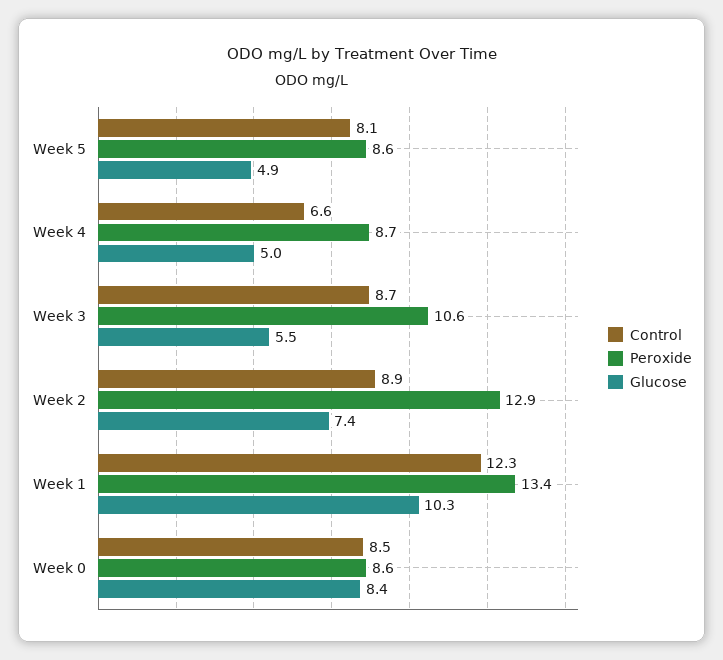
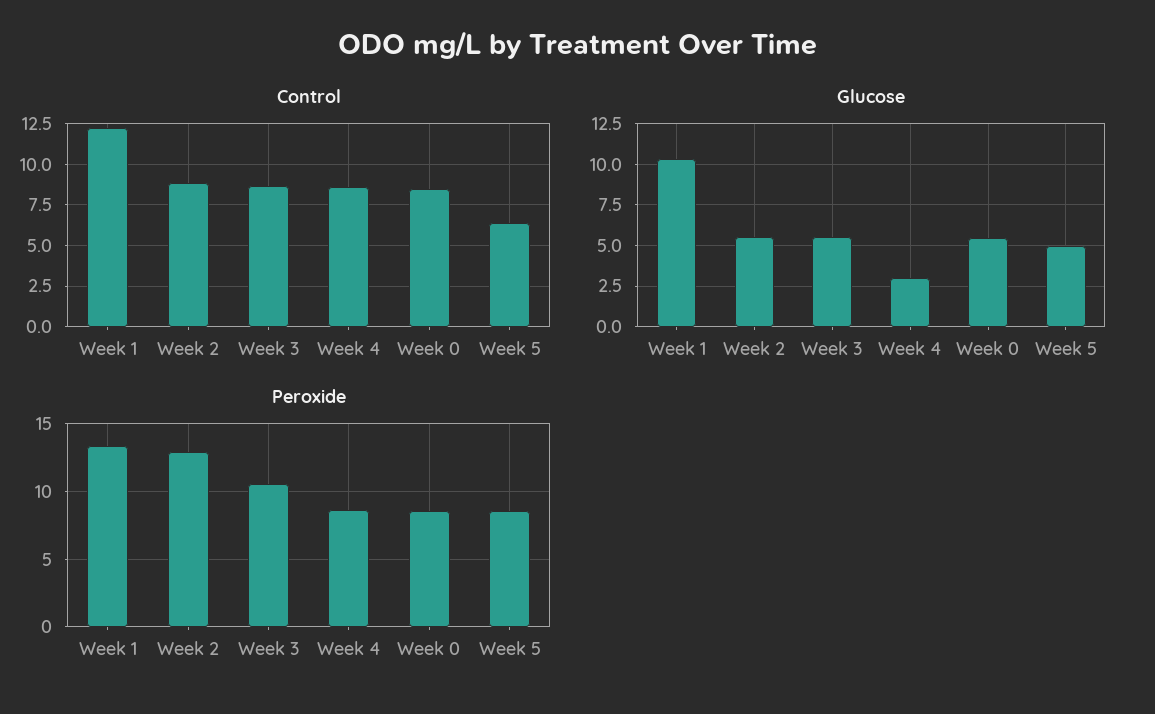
Control, Week 5: 8.1 -> 6.5
Control, Week 4: 6.6 -> 8.5
Glucose, Week 4: 5 -> 3
Glucose, Week 2: 7.4 -> 5.5
Glucose, Week 0: 8.4 -> 5.5

